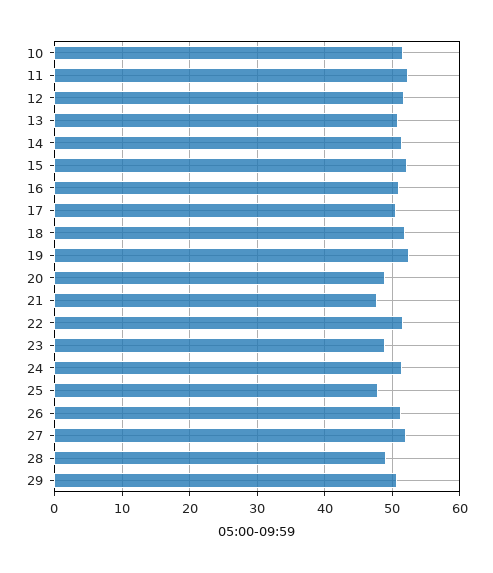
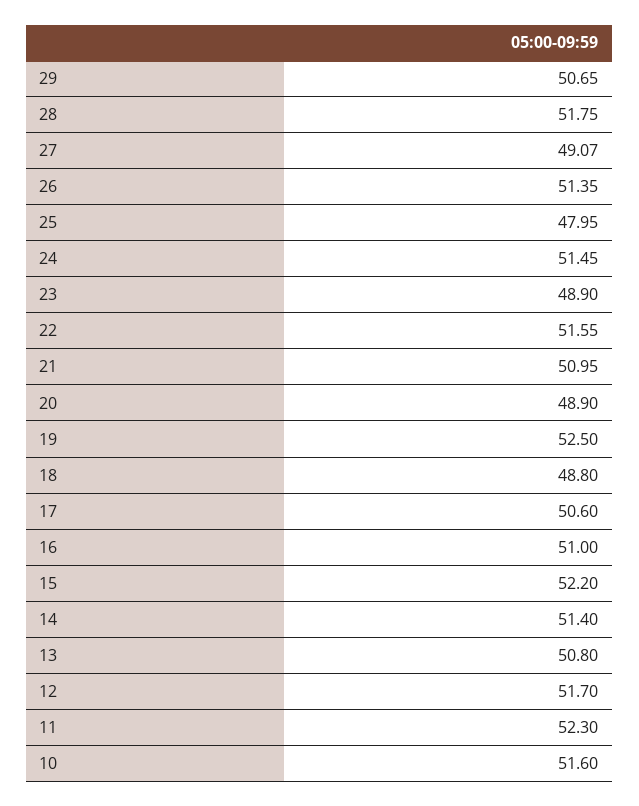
18: 52 -> 48.8
21: 48 -> 50.95
27: 52 -> 49.07
28: 49 -> 51.75

